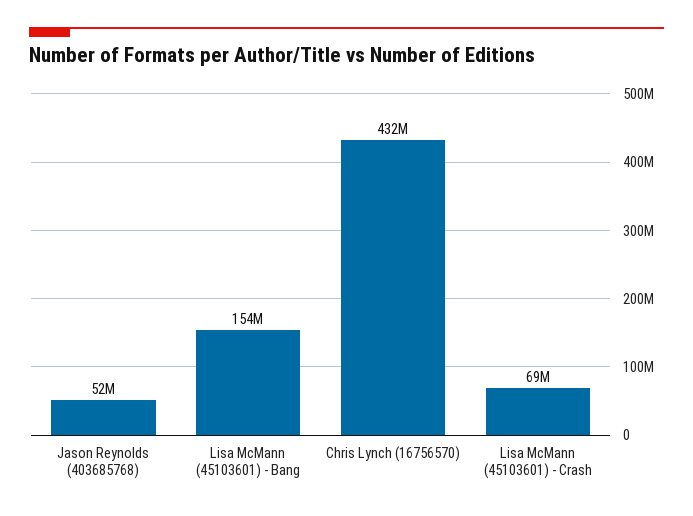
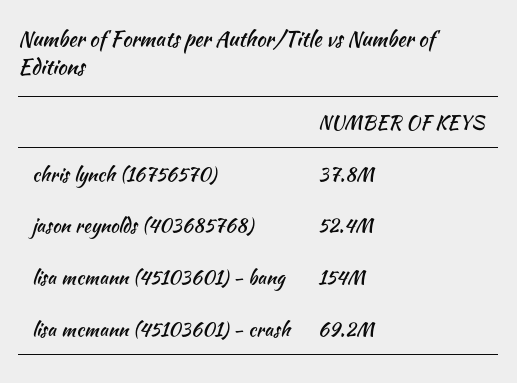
Chris Lynch (16756570): 432000000 -> 37800000

